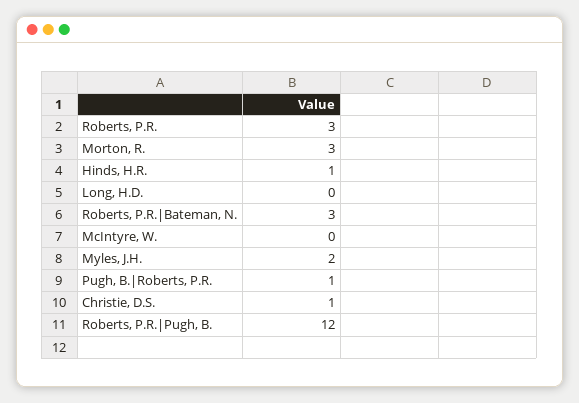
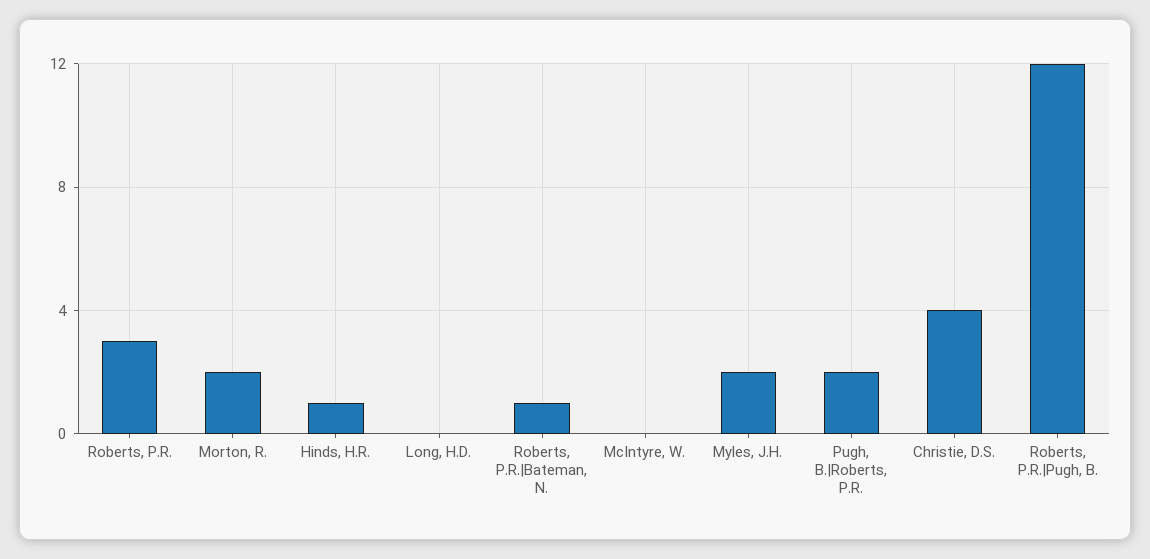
Morton, R.: 3 -> 2
Roberts, P.R.|Bateman, N.: 3 -> 1
Pugh, B.|Roberts, P.R.: 1 -> 2
Christie, D.S.: 1 -> 4

